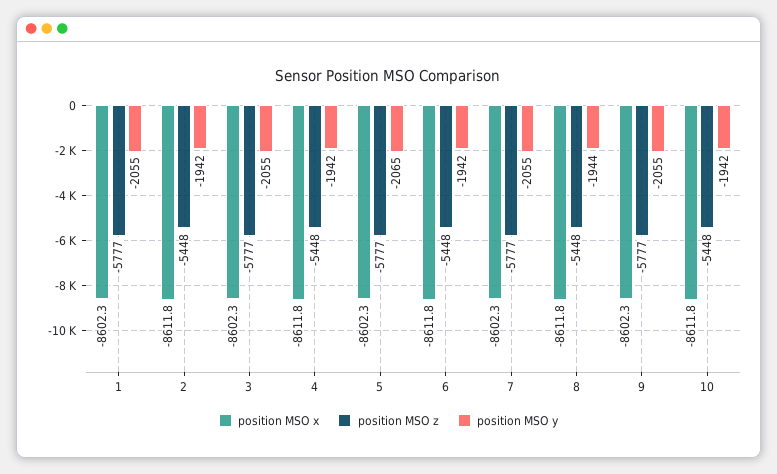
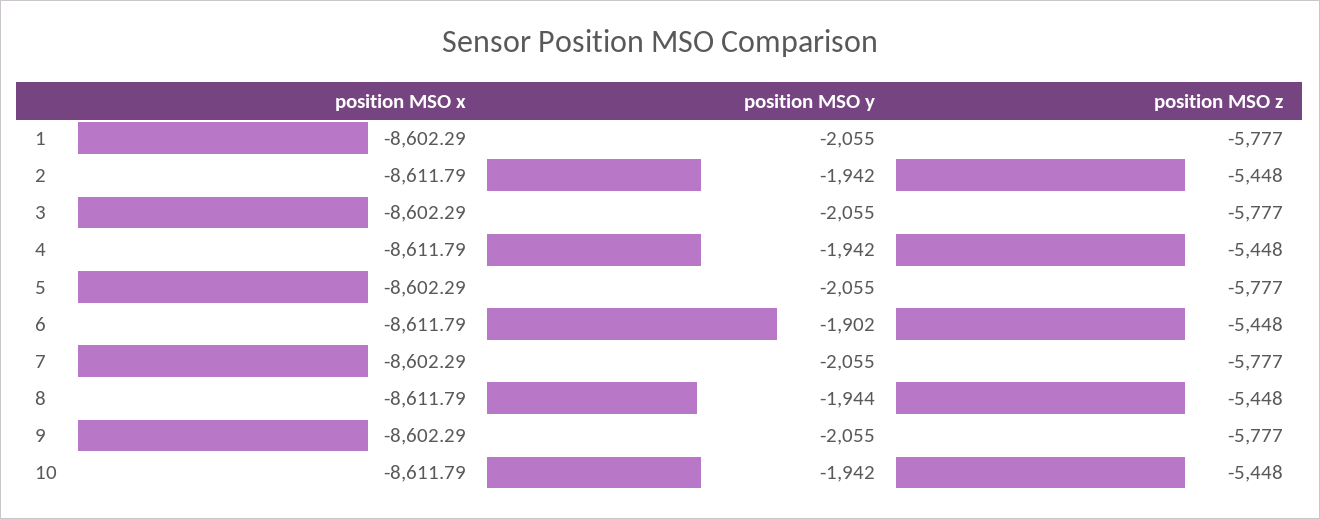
position MSO y, 5: -2065 -> -2055
position MSO y, 6: -1942 -> -1902

